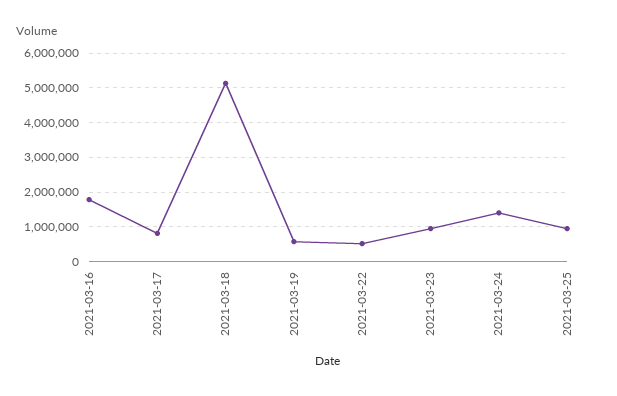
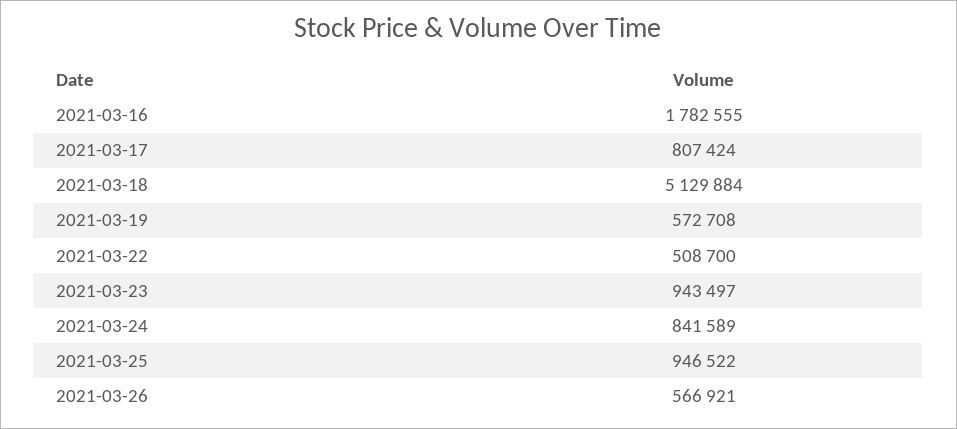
2021-03-24: 1400000 -> 841589
2021-03-26: none -> 566921

